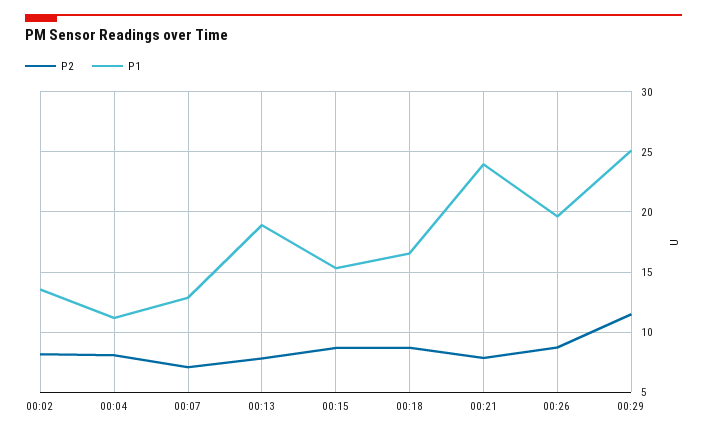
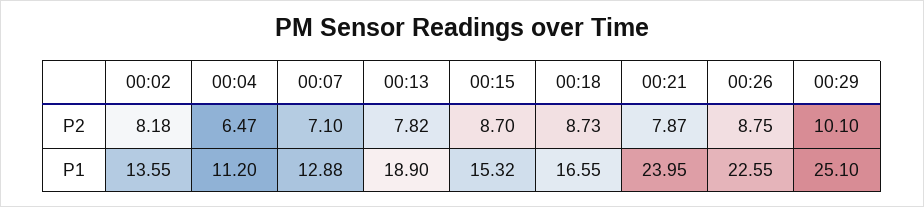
P2, 00:04: 8 -> 6.47
P1, 00:26: 19.5 -> 22.55
P2, 00:29: 11.5 -> 10.1

